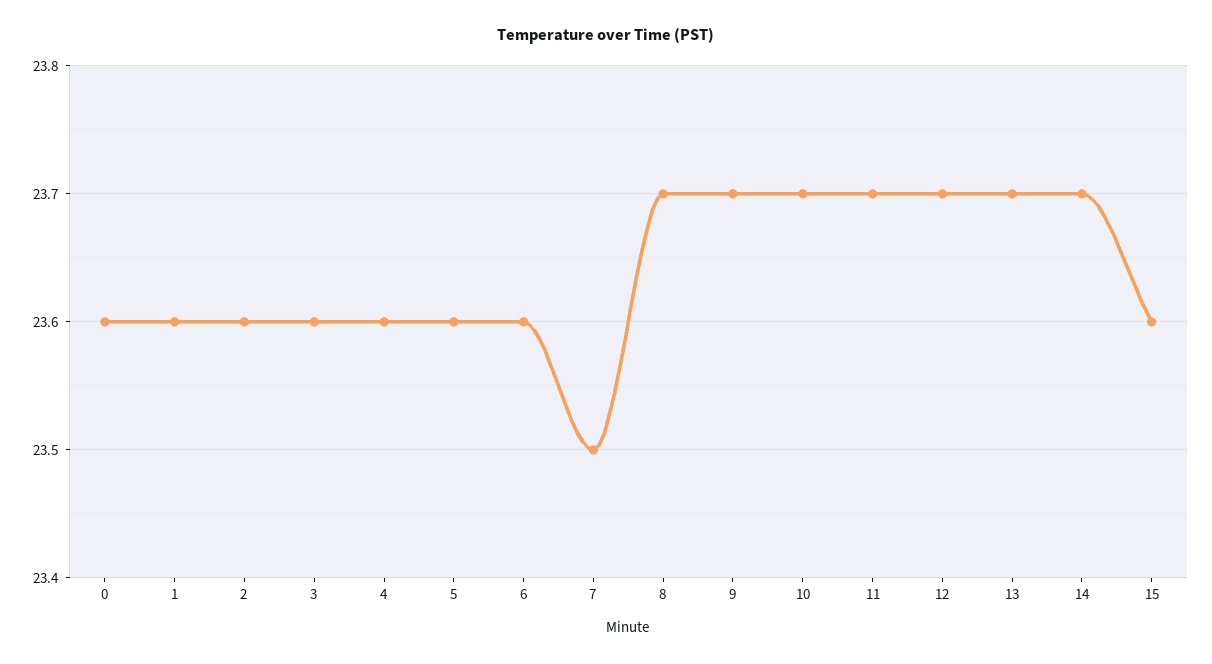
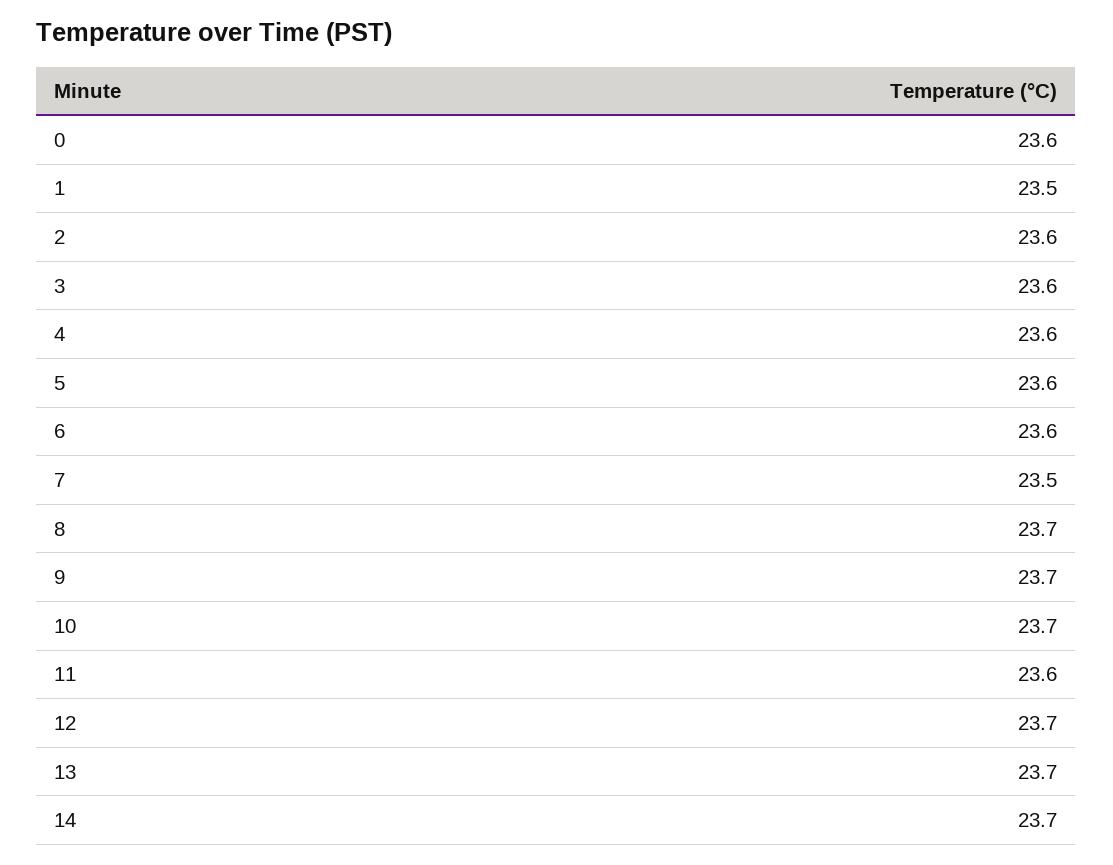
1: 23.6 -> 23.5
11: 23.7 -> 23.6
15: 23.6 -> none

